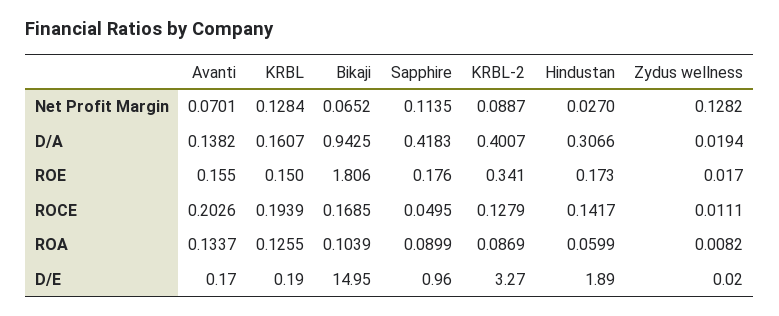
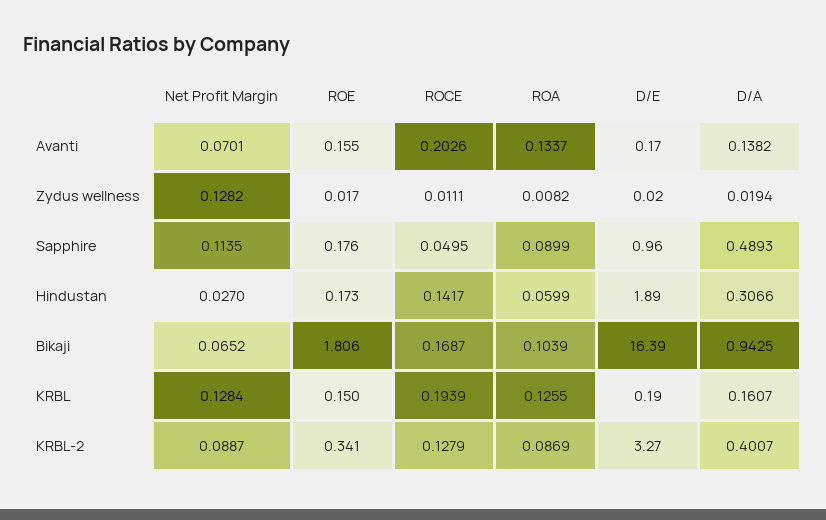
Sapphire, D/A: 0.4183 -> 0.4893
Bikaji, ROCE: 0.1685 -> 0.1687
Bikaji, D/E: 14.95 -> 16.39

